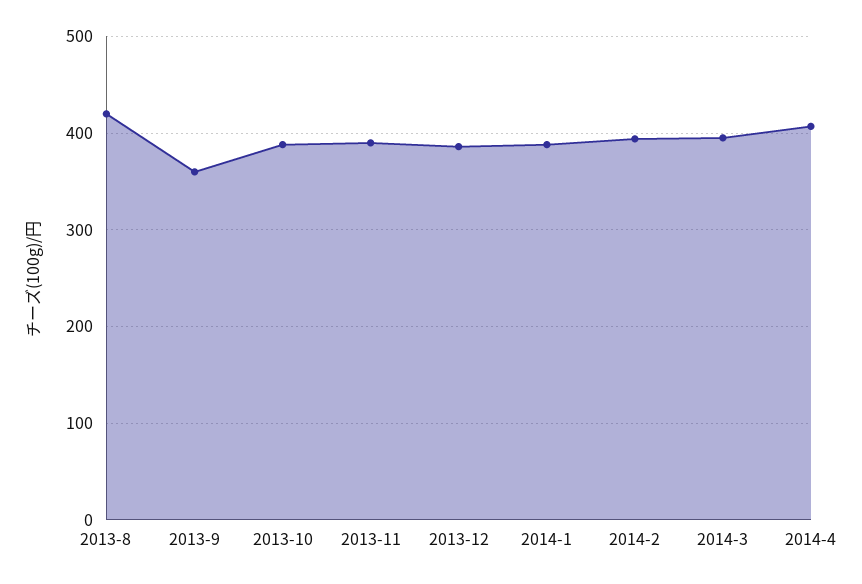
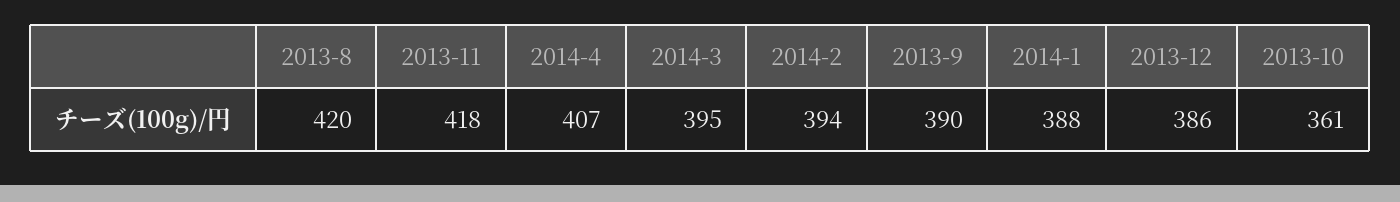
2013-9: 360 -> 390
2013-10: 390 -> 361
2013-11: 390 -> 418

